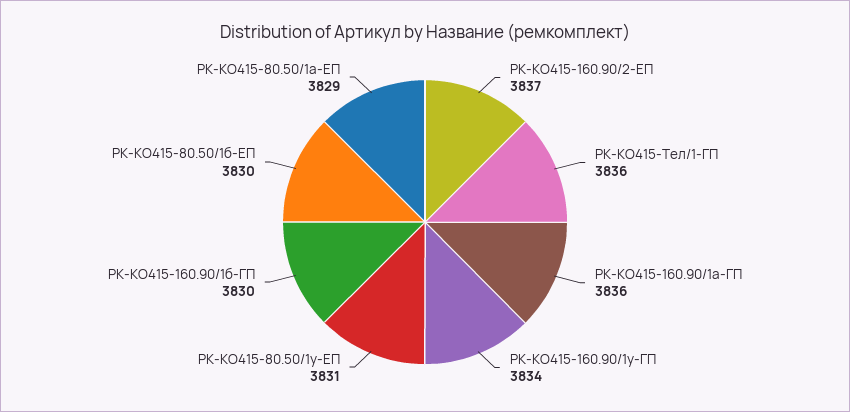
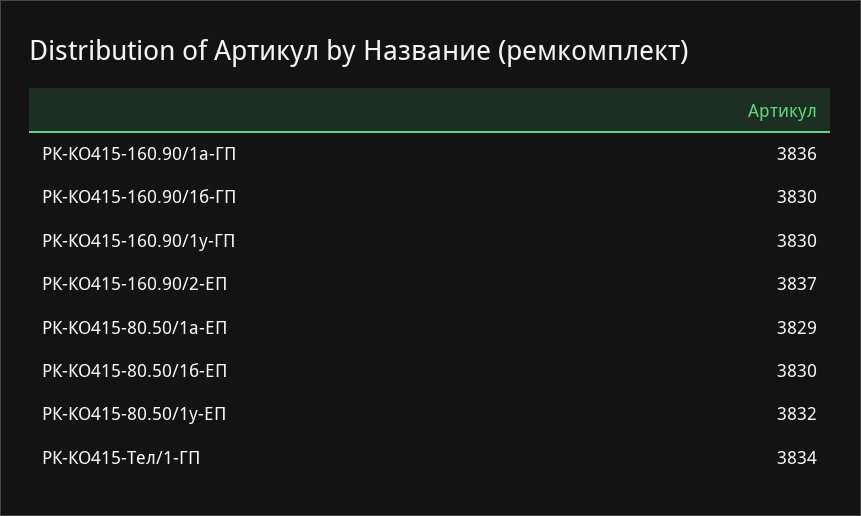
РК-КО415-Тел/1-ГП: 3836 -> 3834
РК-КО415-160.90/1у-ГП: 3834 -> 3830
РК-КО415-80.50/1у-ЕП: 3831 -> 3832

